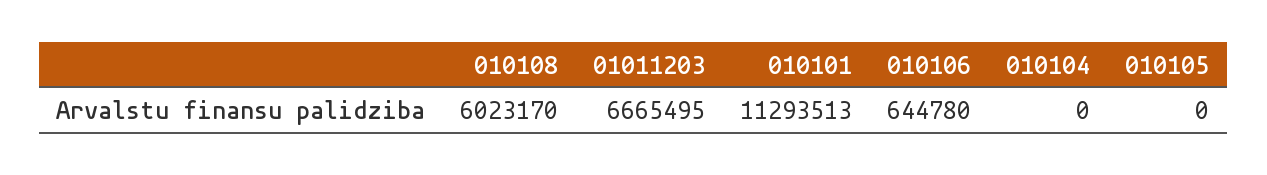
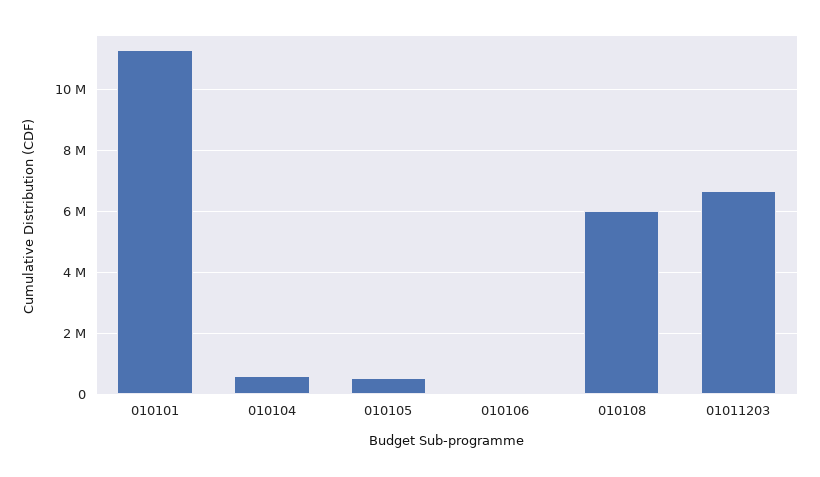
010106: 644780 -> 0
010104: 0 -> 600000
010105: 0 -> 600000

